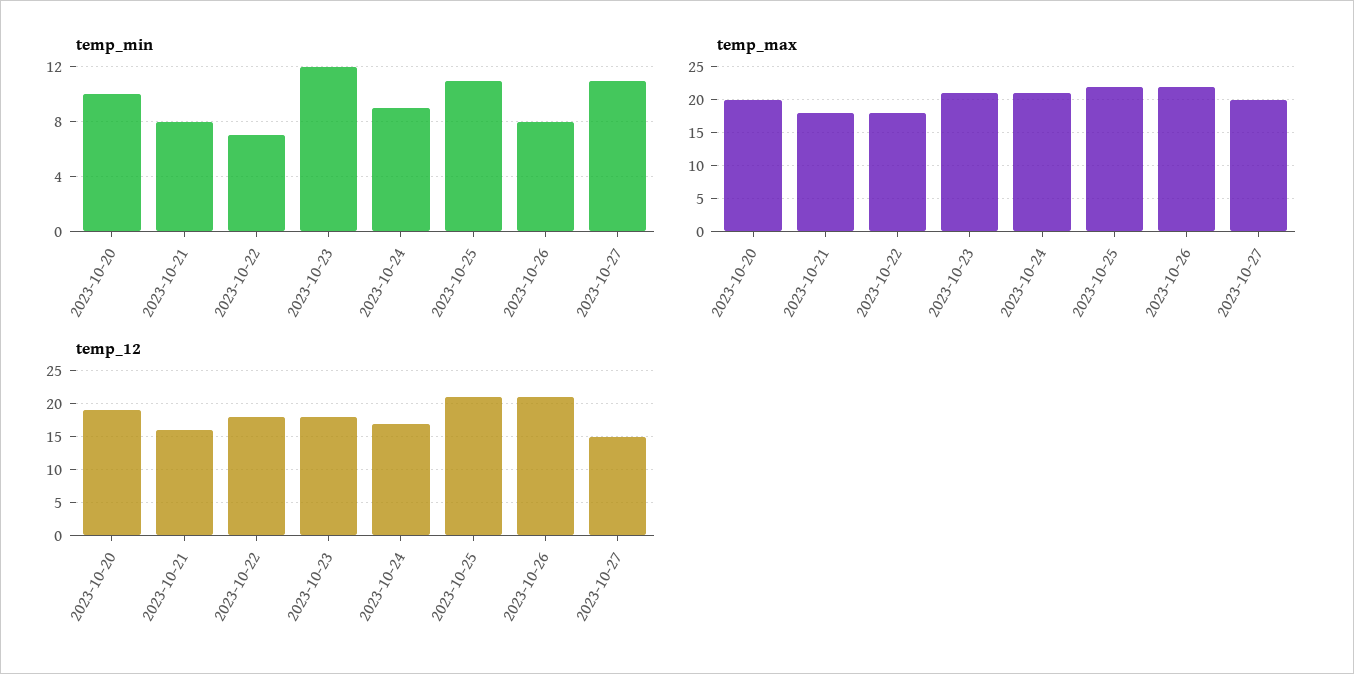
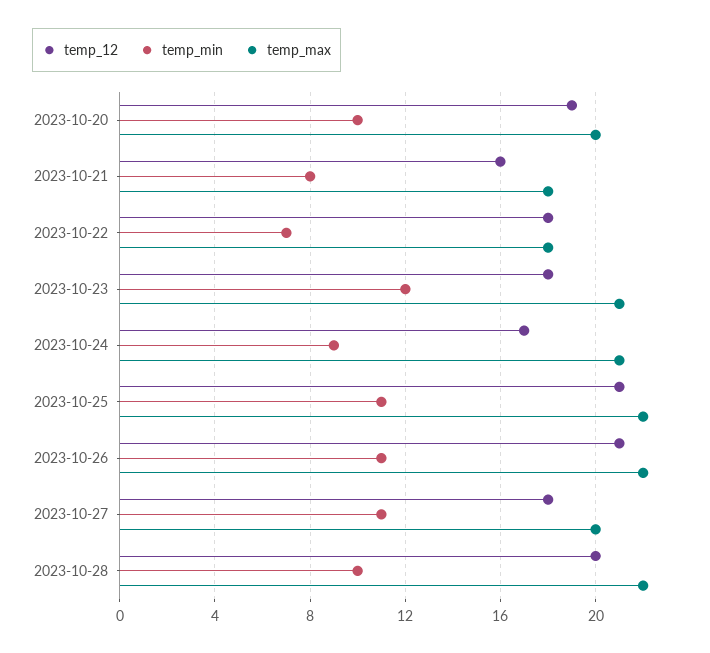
temp_min, 2023-10-26: 8 -> 11
temp_12, 2023-10-27: 15 -> 18
temp_12, 2023-10-28: none -> 20
temp_min, 2023-10-28: none -> 10
temp_max, 2023-10-28: none -> 22

